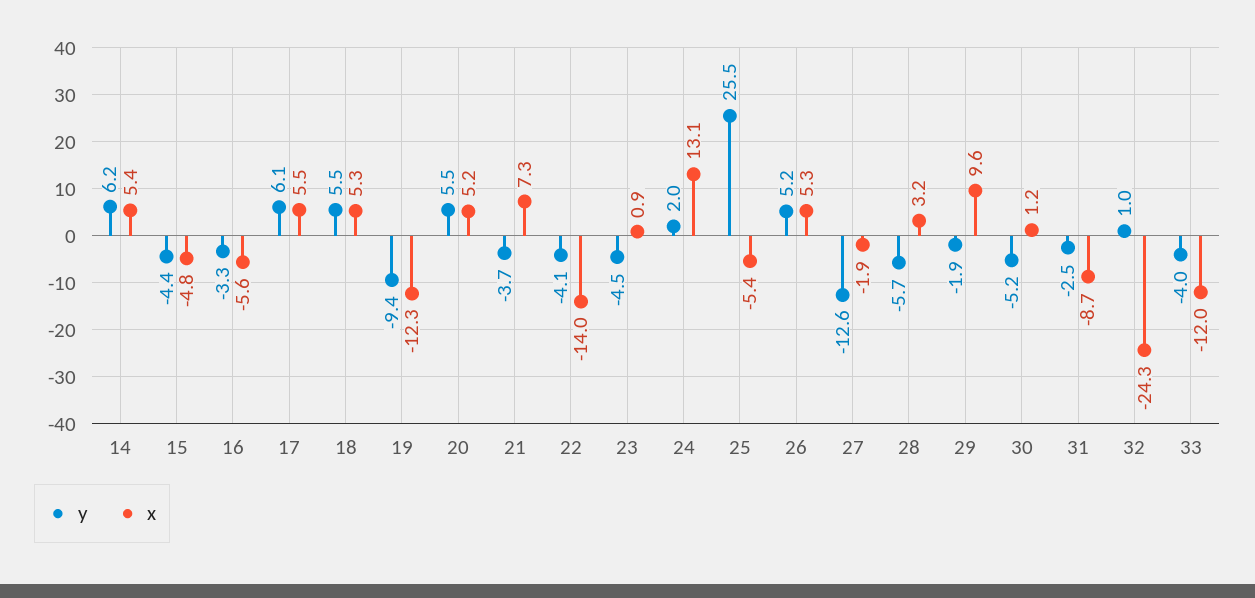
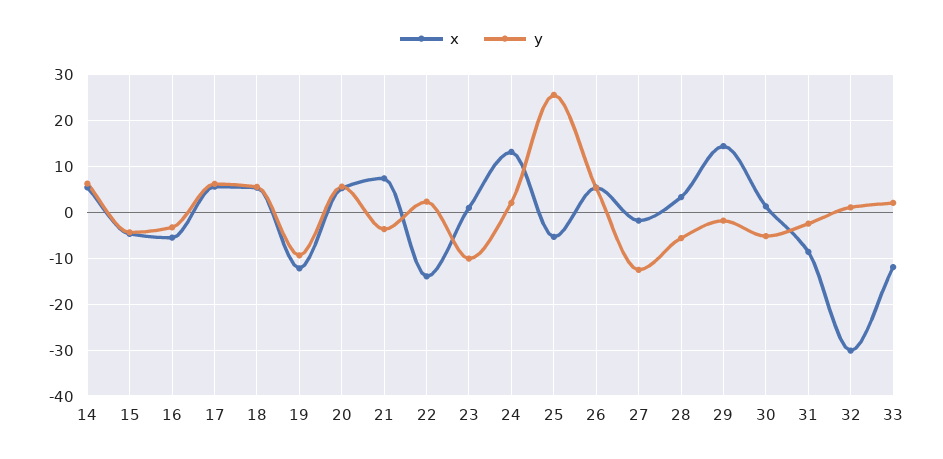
y, 22: -4.1 -> 2
y, 23: -4.5 -> -10
x, 29: 9.6 -> 14
x, 32: -24.3 -> -30
y, 33: -4 -> 2

